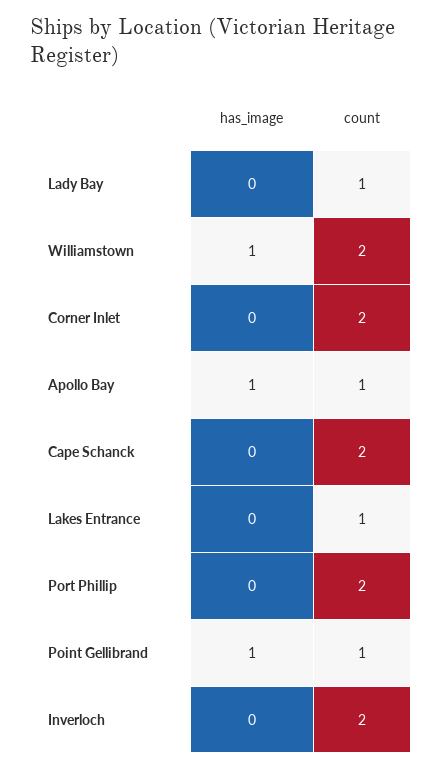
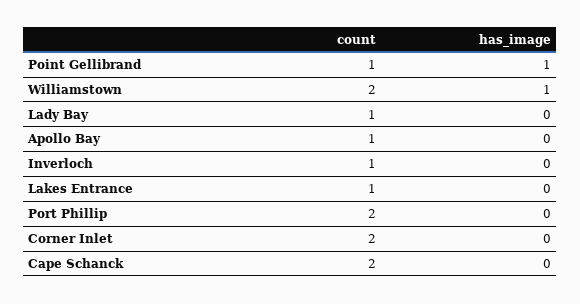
has_image, Apollo Bay: 1 -> 0
count, Inverloch: 2 -> 1

